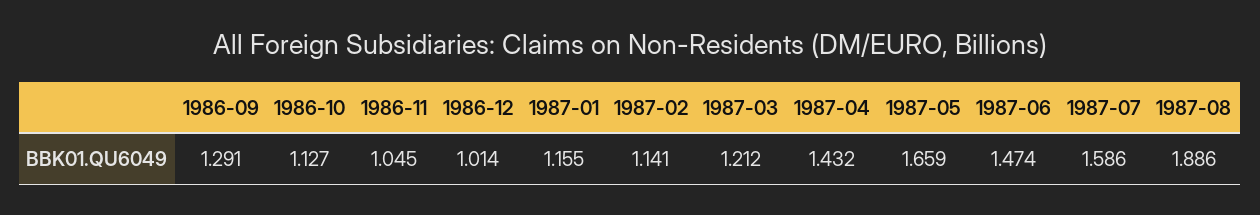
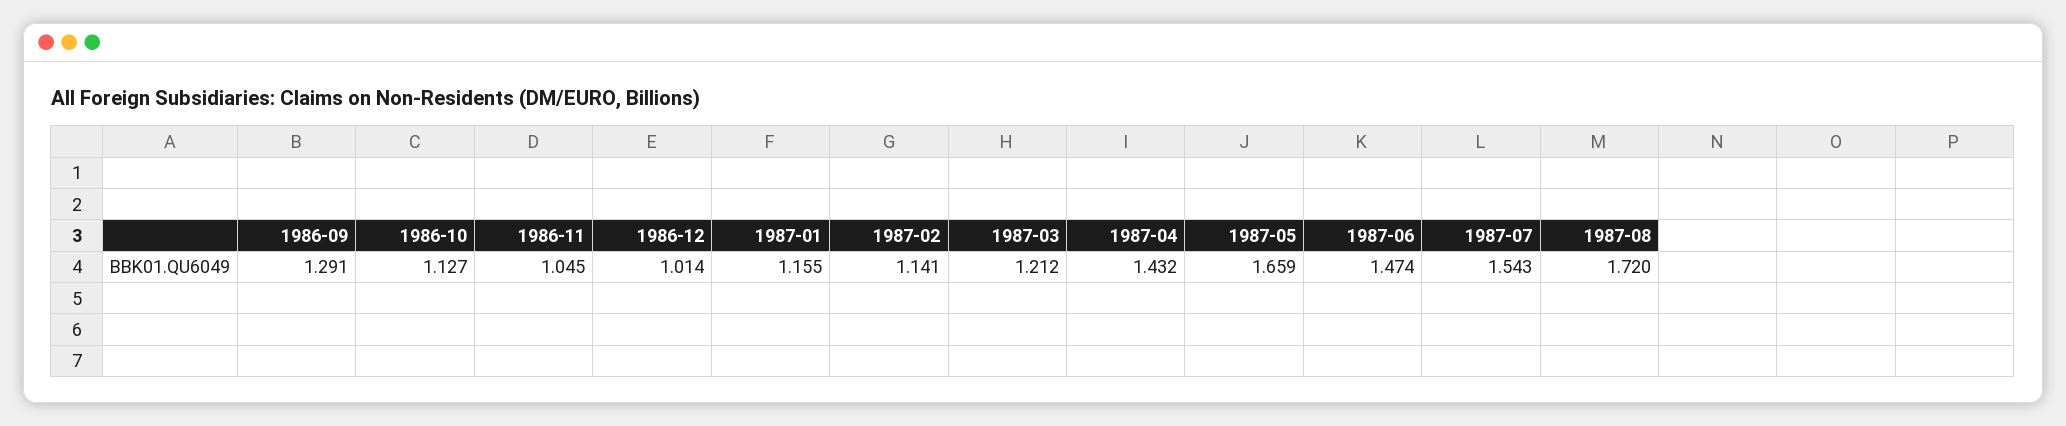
1987-07: 1.586 -> 1.543
1987-08: 1.886 -> 1.72

